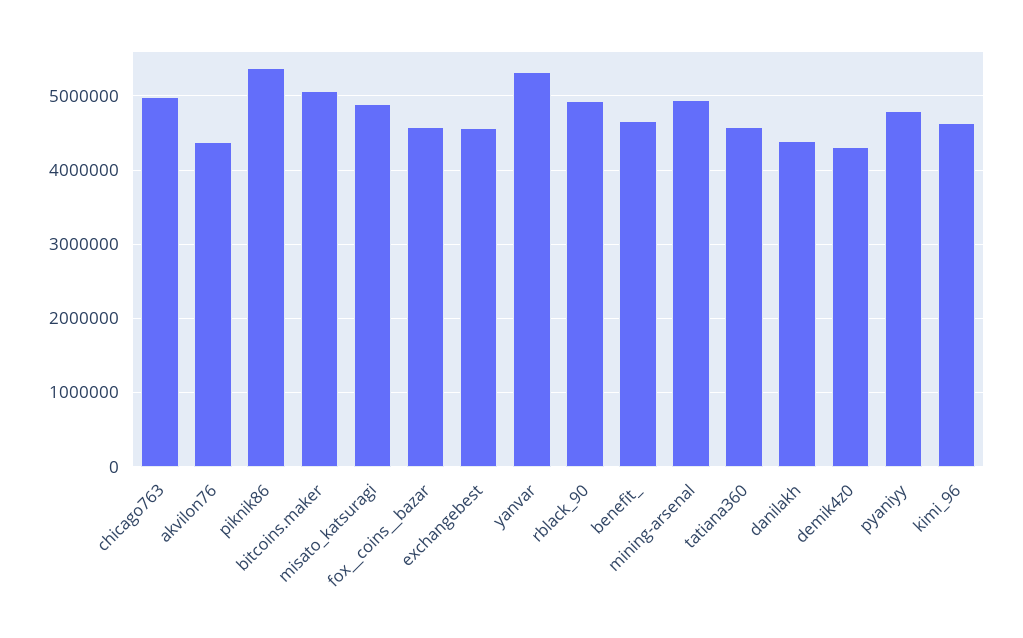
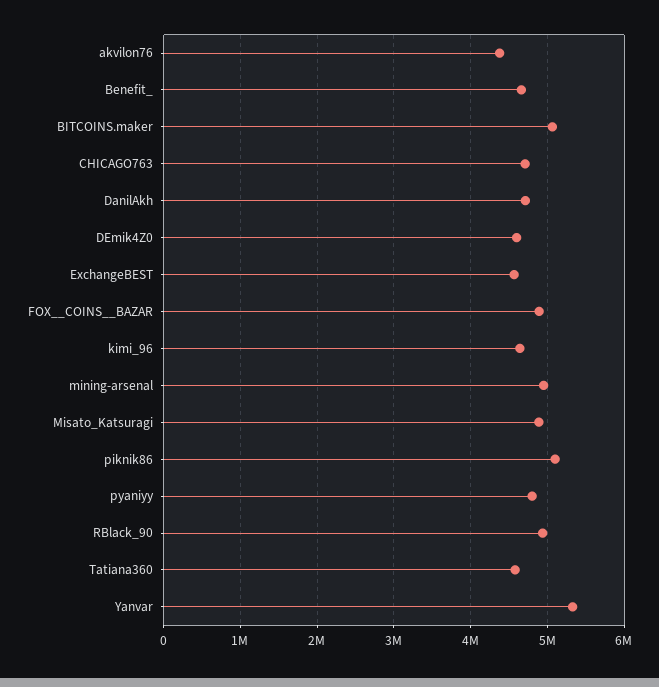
chicago763: 5000000 -> 4700000
piknik86: 5400000 -> 5100000
fox__coins__bazar: 4600000 -> 4900000
danilakh: 4400000 -> 4700000
demik4z0: 4300000 -> 4600000

